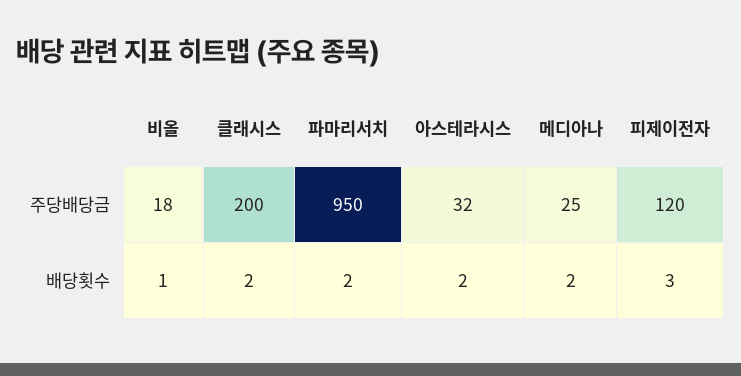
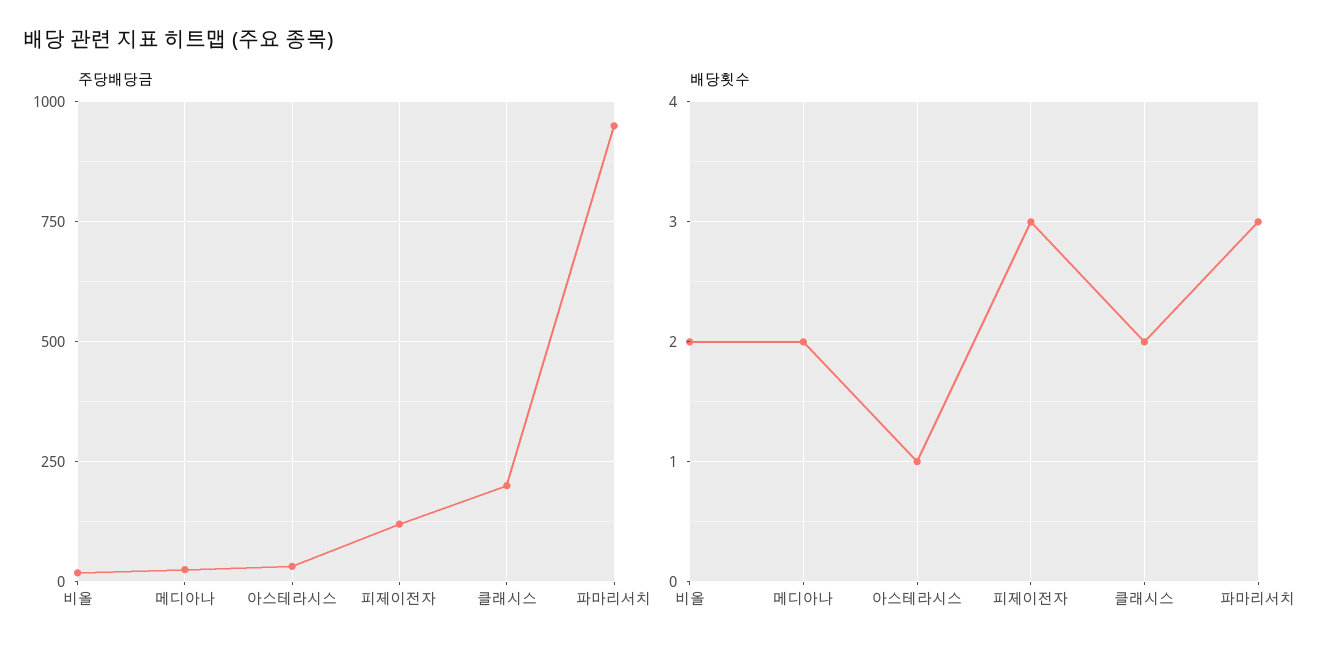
배당횟수, 비올: 1 -> 2
배당횟수, 파마리서치: 2 -> 3
배당횟수, 아스테라시스: 2 -> 1

